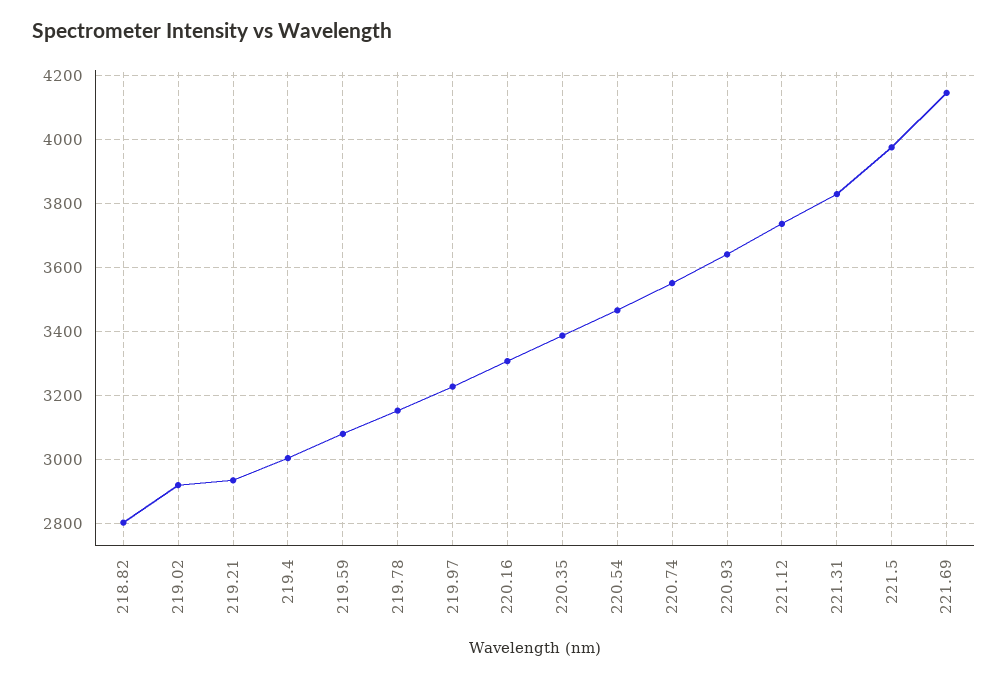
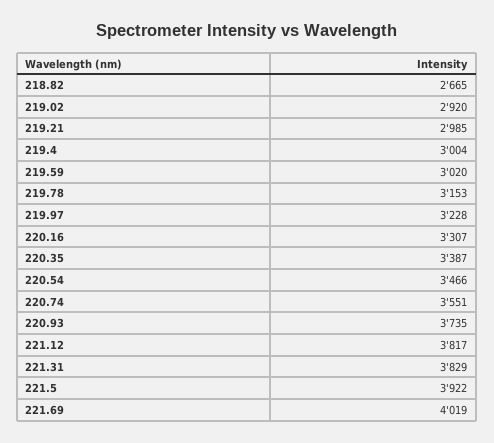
218.82: 2800 -> 2665
219.21: 2940 -> 2985
219.59: 3080 -> 3020
220.93: 3640 -> 3735
221.12: 3740 -> 3817
221.5: 3980 -> 3922
221.69: 4140 -> 4019

